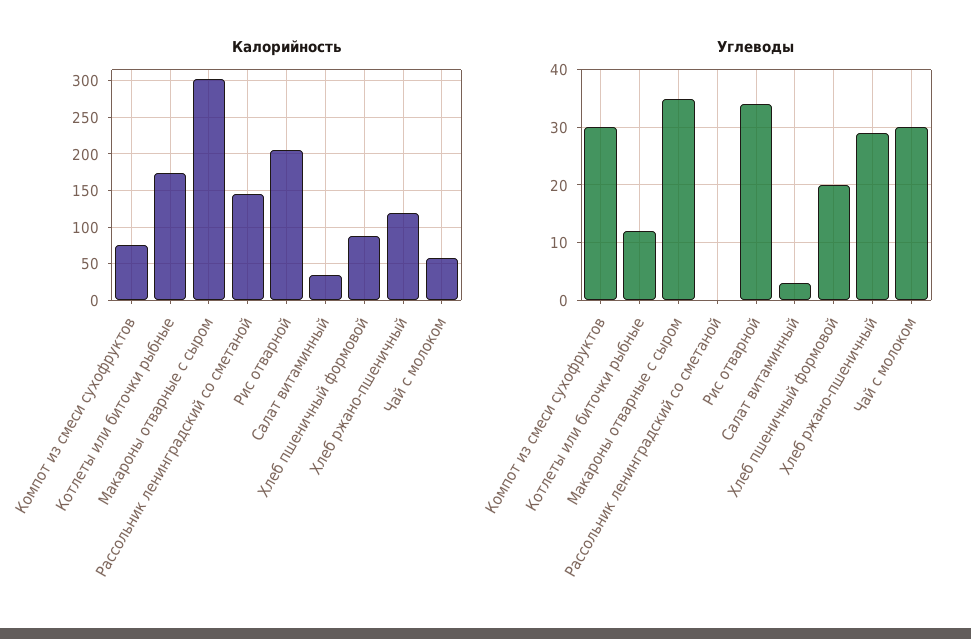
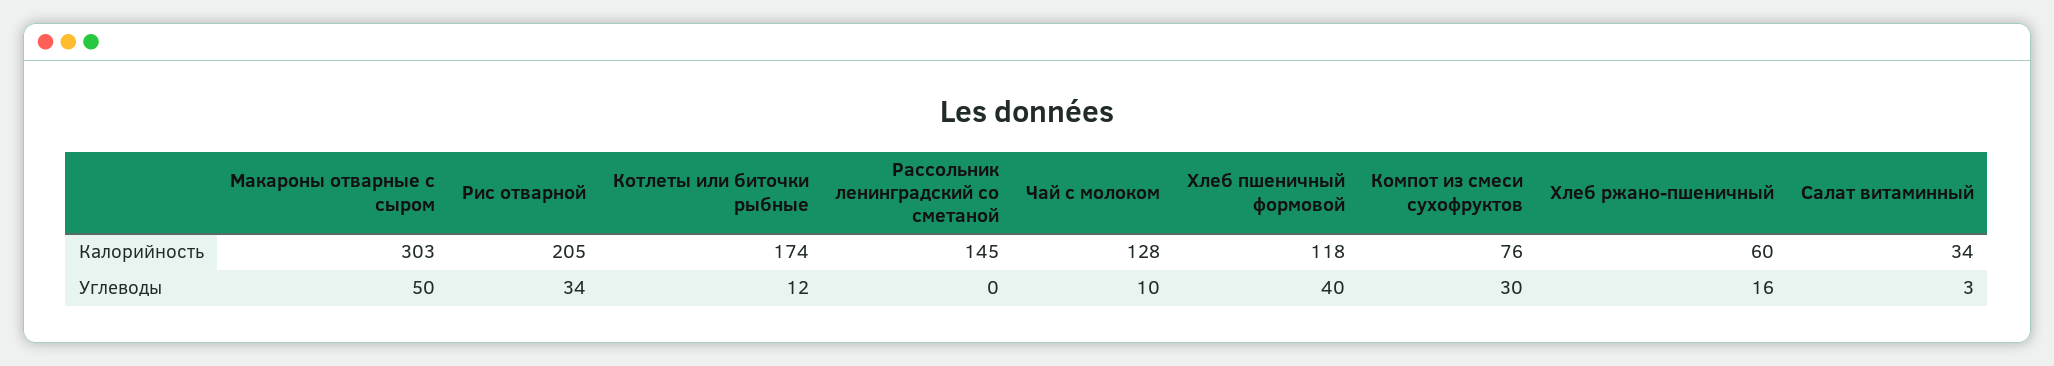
Калорийность, Хлеб пшеничный формовой: 90 -> 118
Калорийность, Хлеб ржано-пшеничный: 120 -> 60
Калорийность, Чай с молоком: 60 -> 128
Углеводы, Макароны отварные с сыром: 35 -> 50
Углеводы, Хлеб пшеничный формовой: 20 -> 40
Углеводы, Хлеб ржано-пшеничный: 30 -> 16
Углеводы, Чай с молоком: 30 -> 10

